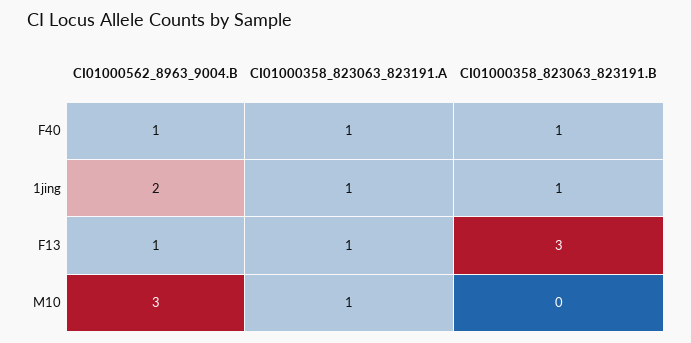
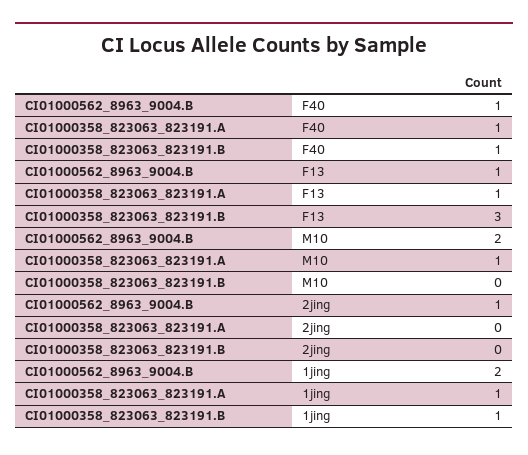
CI01000562_8963_9004.B, M10: 3 -> 2
CI01000562_8963_9004.B, 2jing: none -> 1
CI01000358_823063_823191.A, 2jing: none -> 0
CI01000358_823063_823191.B, 2jing: none -> 0

